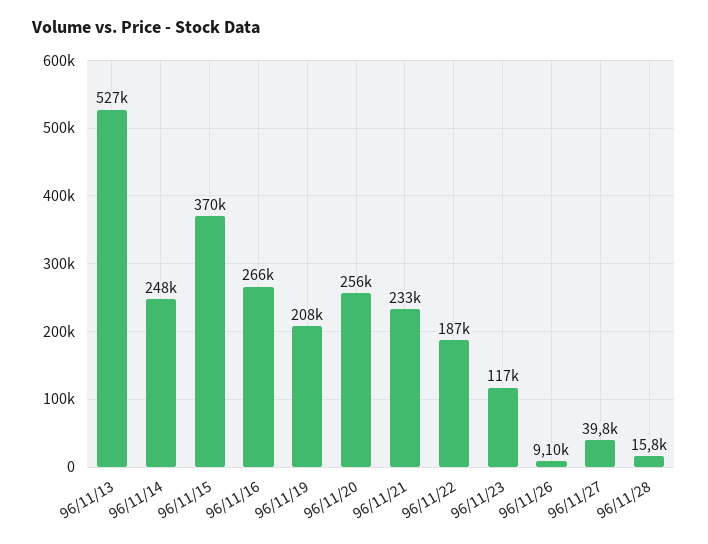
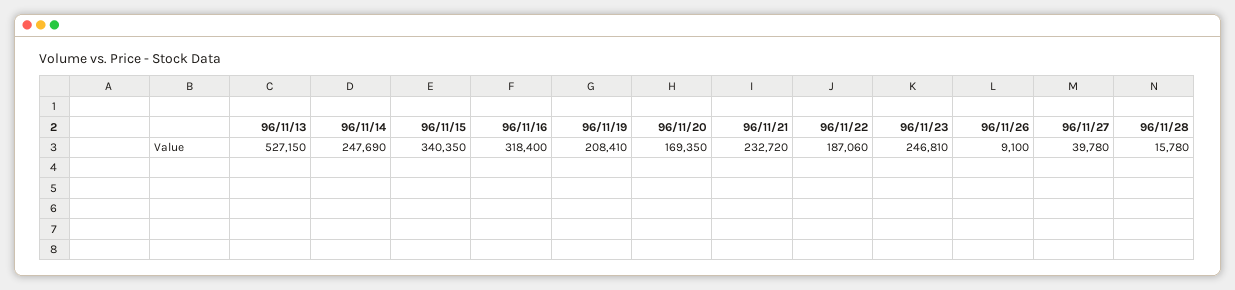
96/11/15: 370000 -> 340350
96/11/16: 266000 -> 318400
96/11/20: 256000 -> 169350
96/11/23: 117000 -> 246810

